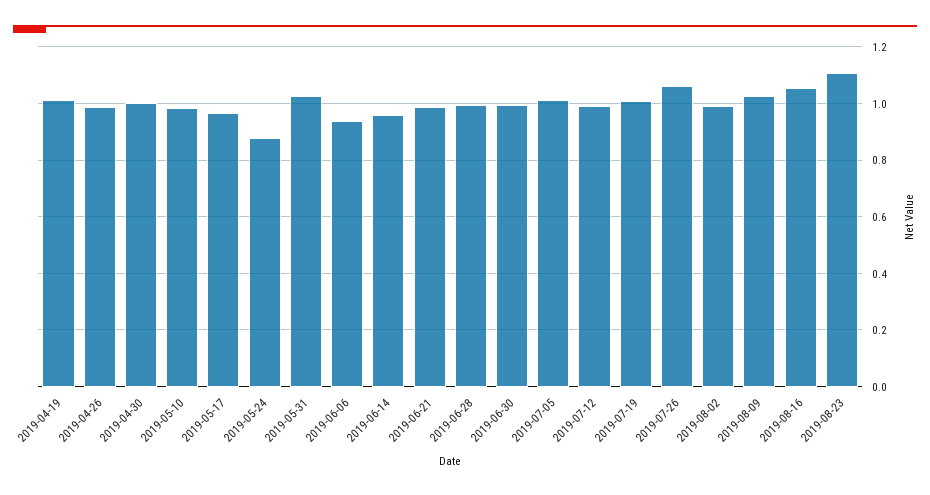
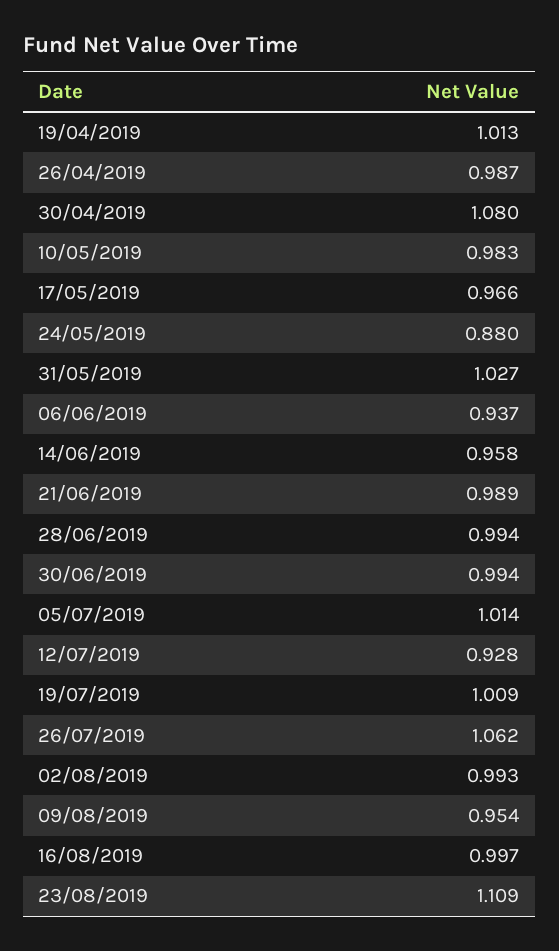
2019-04-30: 1 -> 1.08
2019-07-12: 1 -> 0.928
2019-08-09: 1.025 -> 0.954
2019-08-16: 1.05 -> 0.997

